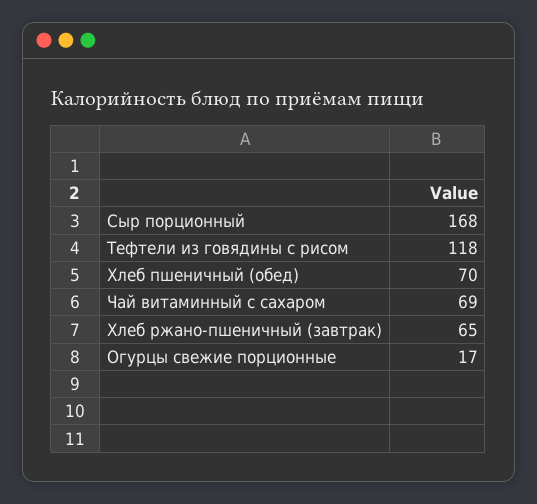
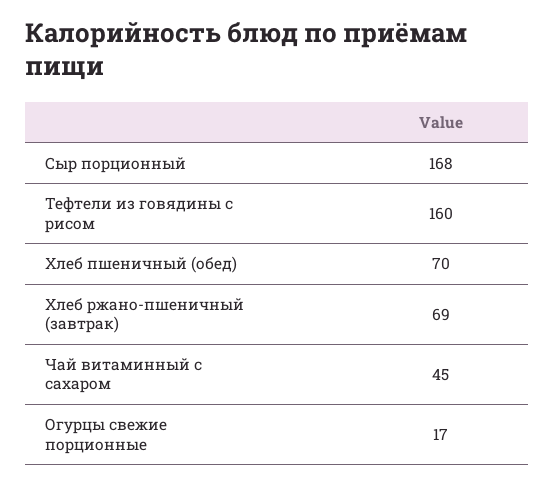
Тефтели из говядины с рисом: 118 -> 160
Чай витаминный с сахаром: 69 -> 45
Хлеб ржано-пшеничный (завтрак): 65 -> 69

